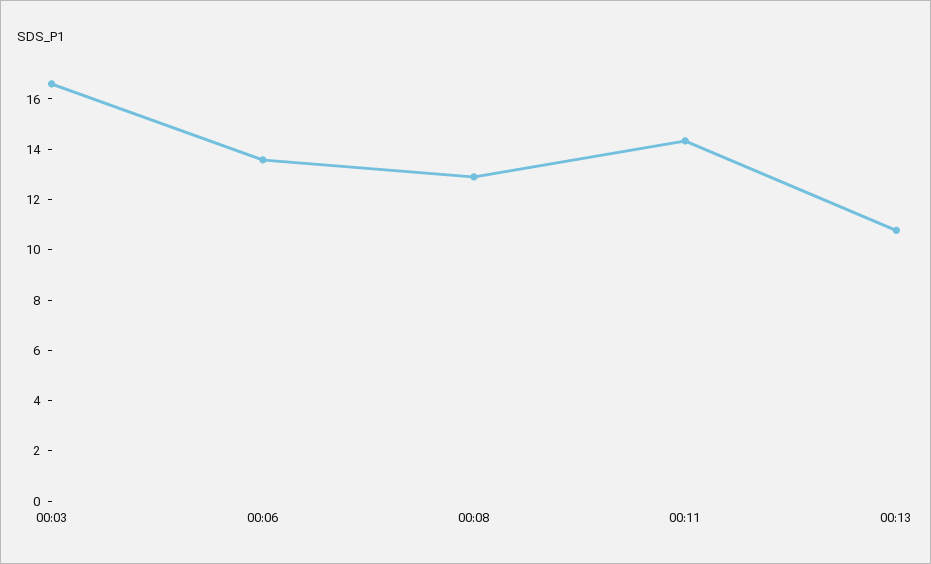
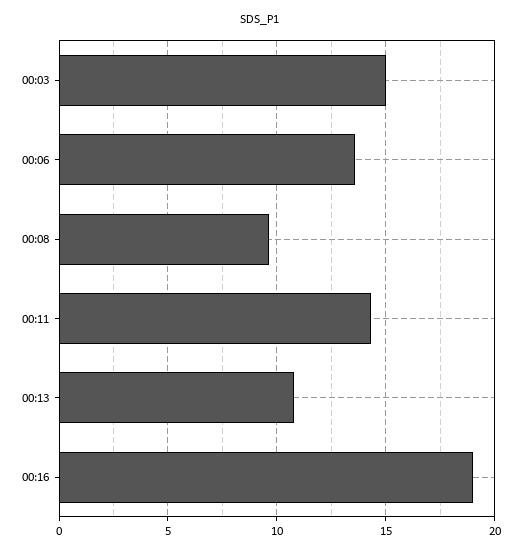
00:03: 16.5 -> 15
00:08: 13 -> 9.5
00:16: none -> 19

